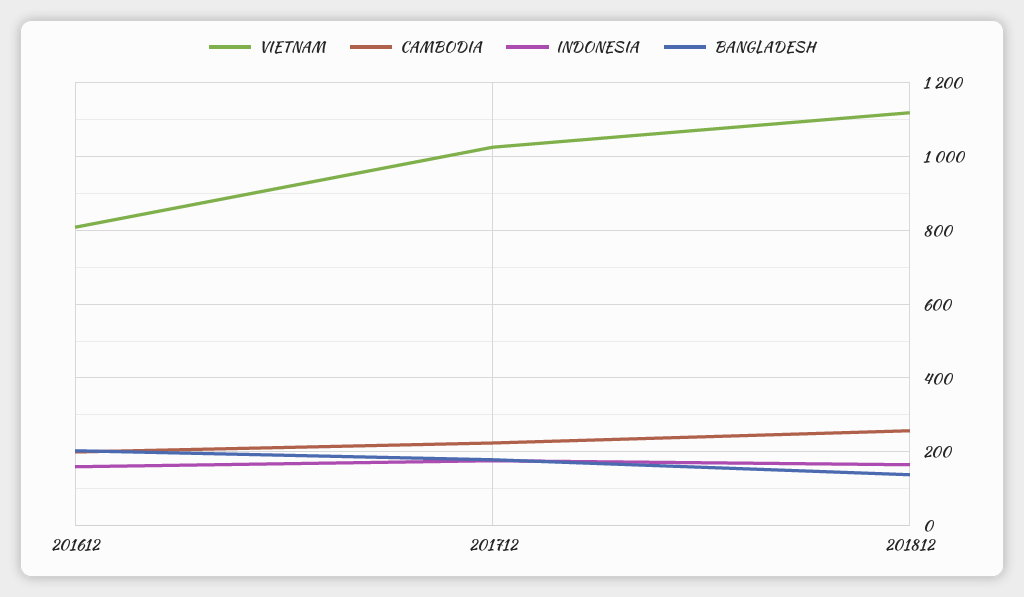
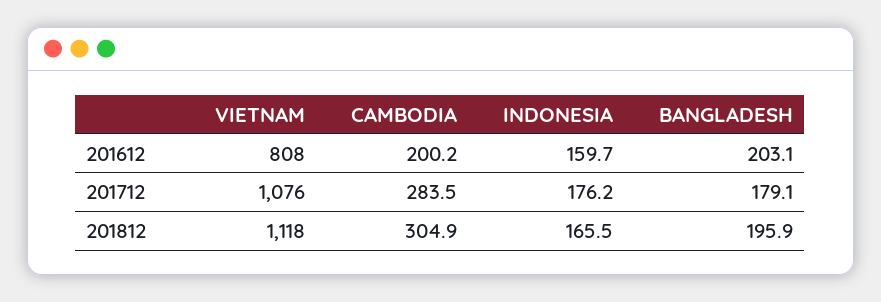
VIETNAM, 201712: 1020 -> 1076
CAMBODIA, 201712: 220 -> 283.5
CAMBODIA, 201812: 260 -> 304.9
BANGLADESH, 201812: 140 -> 195.9

